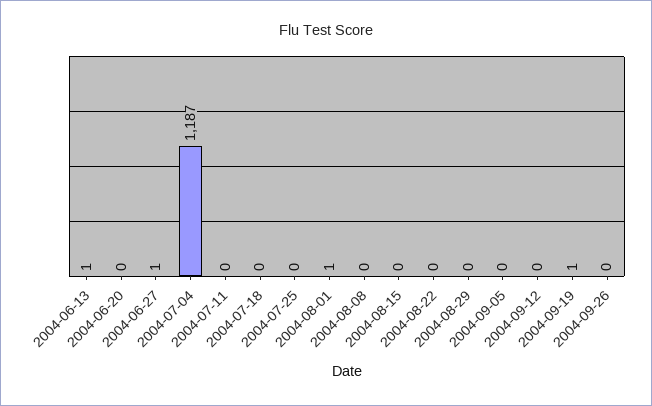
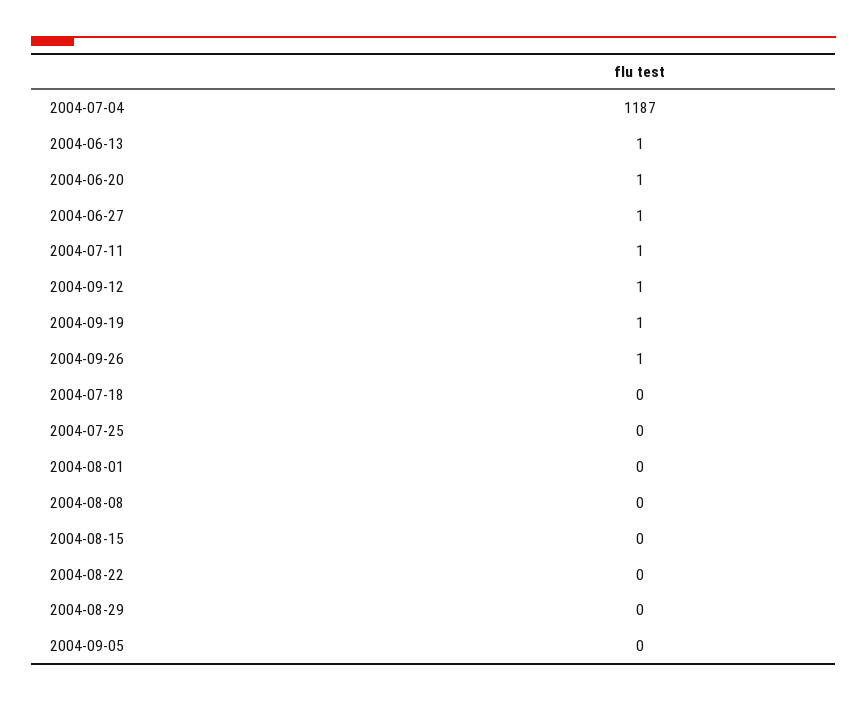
2004-06-20: 0 -> 1
2004-07-11: 0 -> 1
2004-08-01: 1 -> 0
2004-09-12: 0 -> 1
2004-09-26: 0 -> 1

